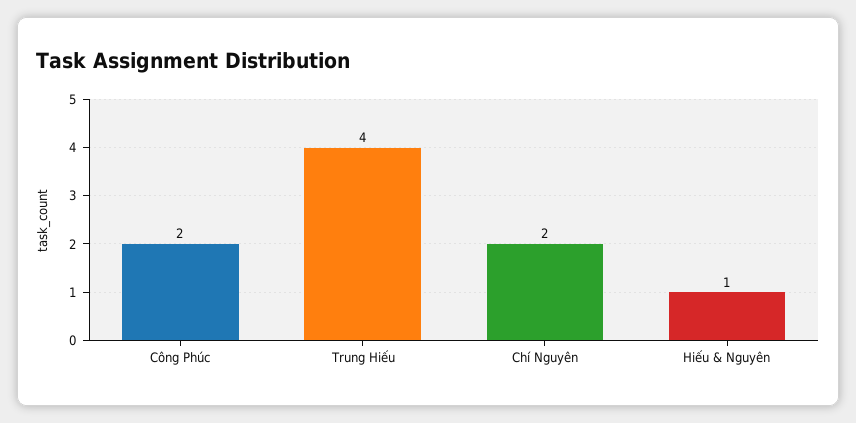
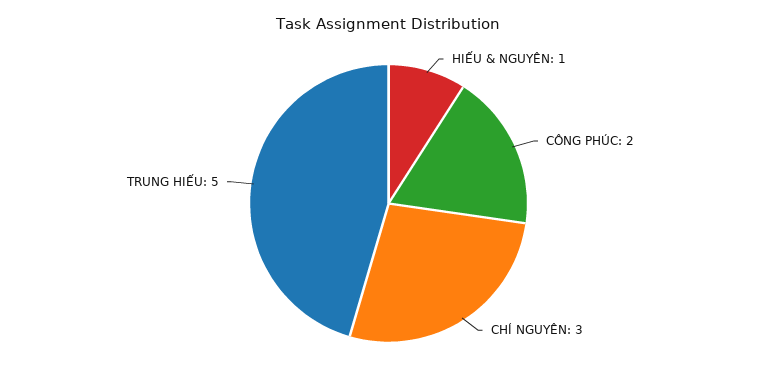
Trung Hiếu: 4 -> 5
Chí Nguyên: 2 -> 3

